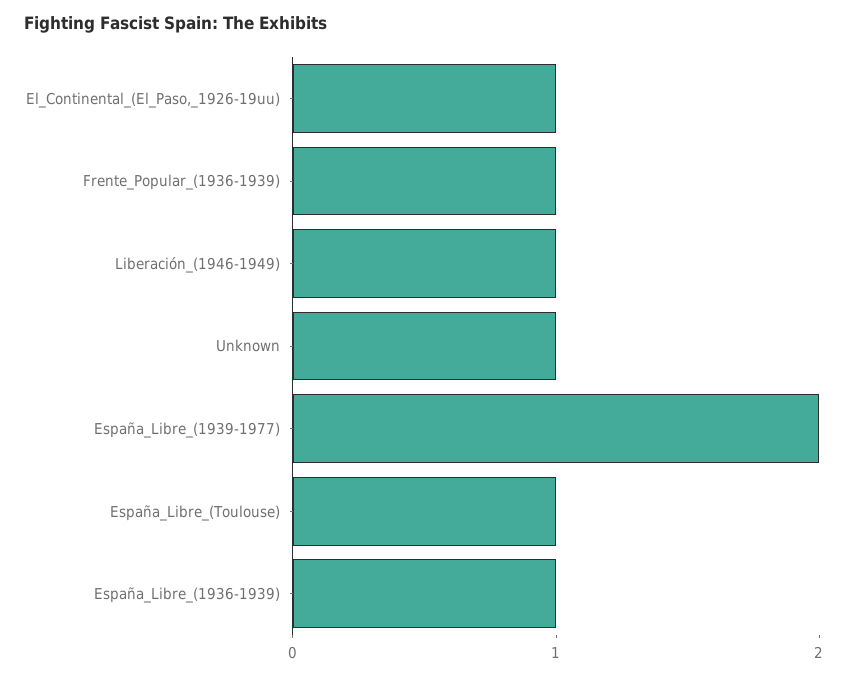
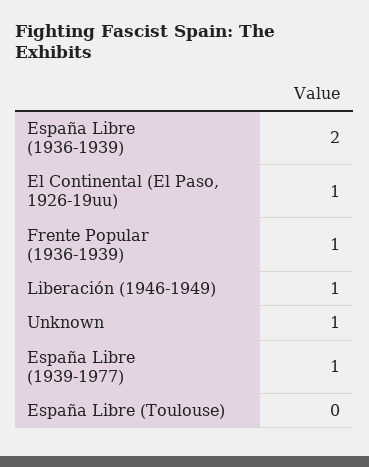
España_Libre_(1939-1977): 2 -> 1
España_Libre_(Toulouse): 1 -> 0
España_Libre_(1936-1939): 1 -> 2

